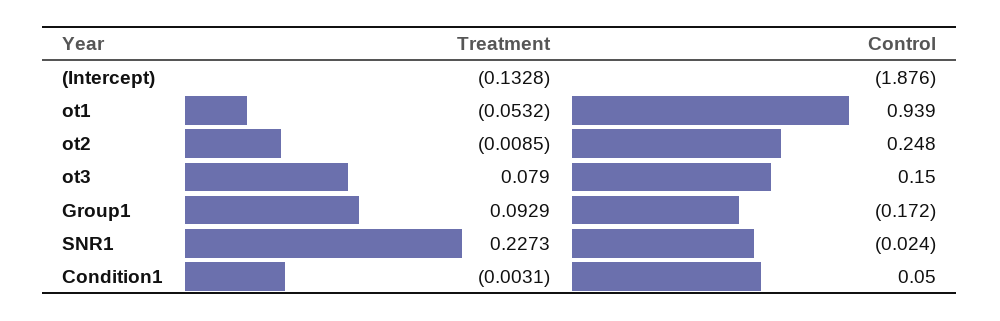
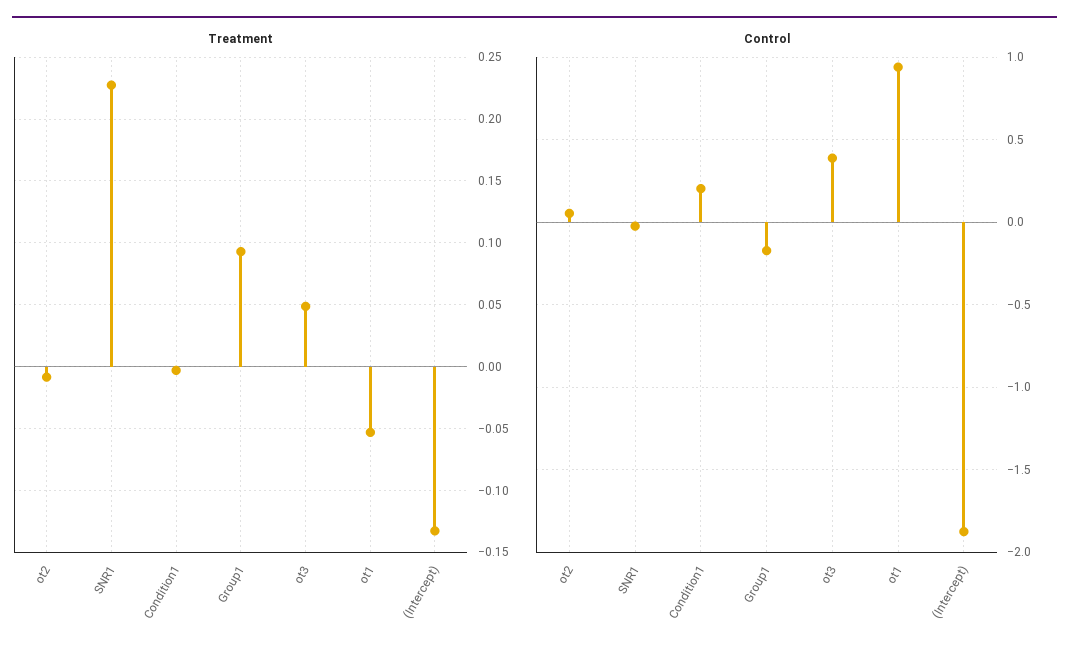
Control, ot2: 0.248 -> 0.05
Treatment, ot3: 0.079 -> 0.05
Control, ot3: 0.15 -> 0.4
Control, Condition1: 0.05 -> 0.2

